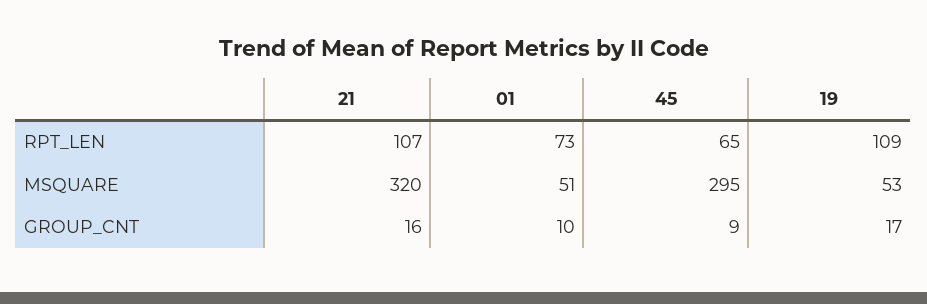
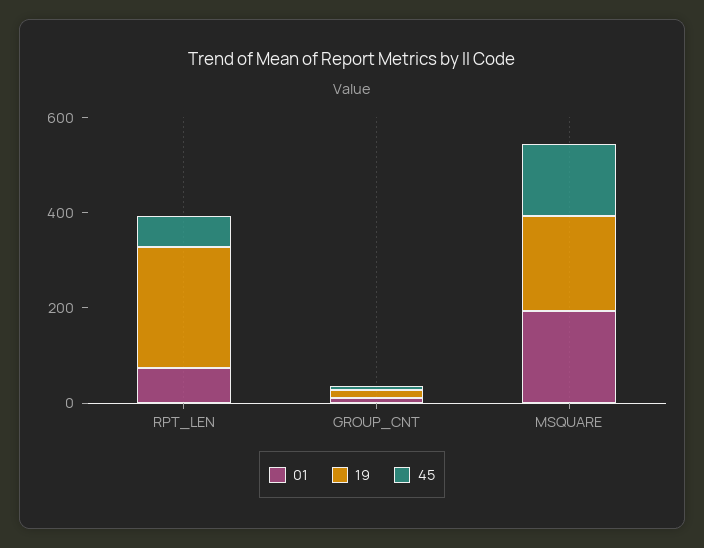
21, RPT_LEN: 107 -> none
19, RPT_LEN: 109 -> 250
21, MSQUARE: 320 -> none
01, MSQUARE: 51 -> 200
45, MSQUARE: 295 -> 150
19, MSQUARE: 53 -> 200
21, GROUP_CNT: 16 -> none

